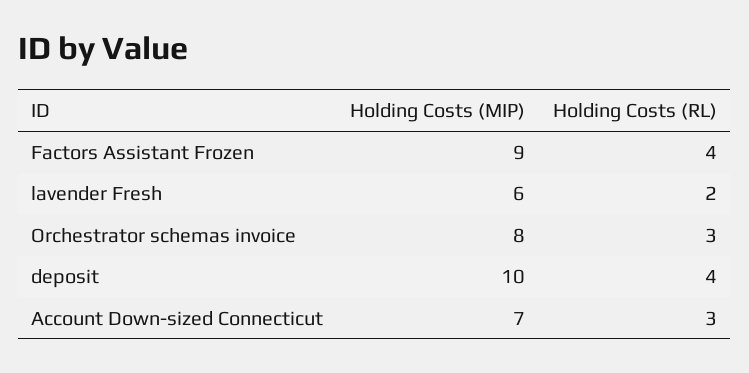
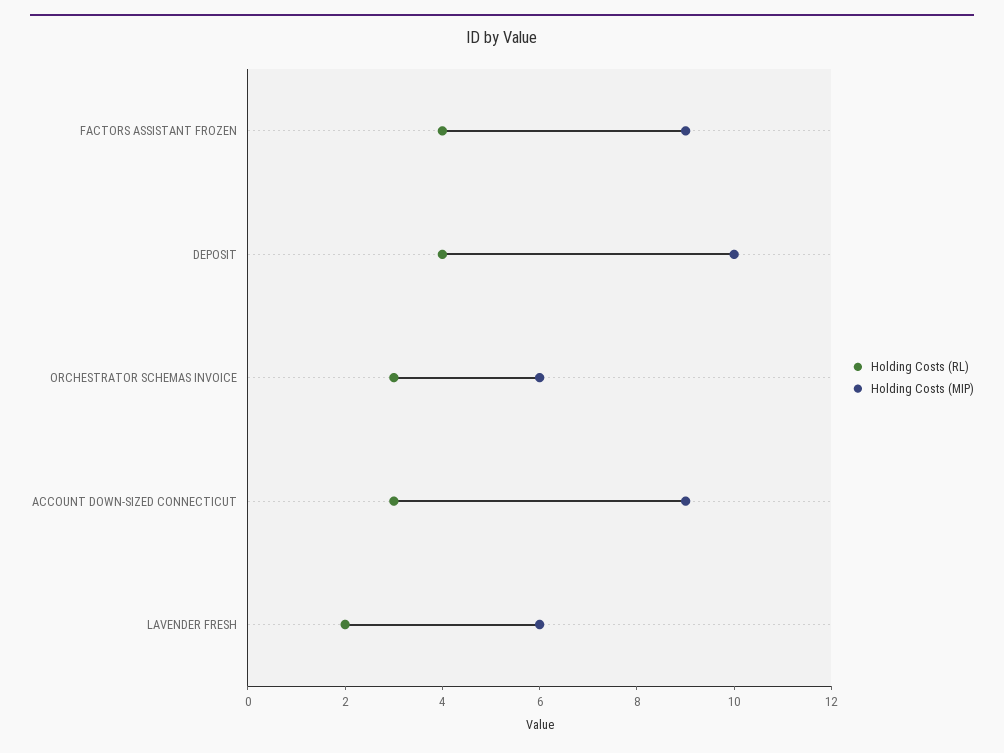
Holding Costs (MIP), Orchestrator schemas invoice: 8 -> 6
Holding Costs (MIP), Account Down-sized Connecticut: 7 -> 9

